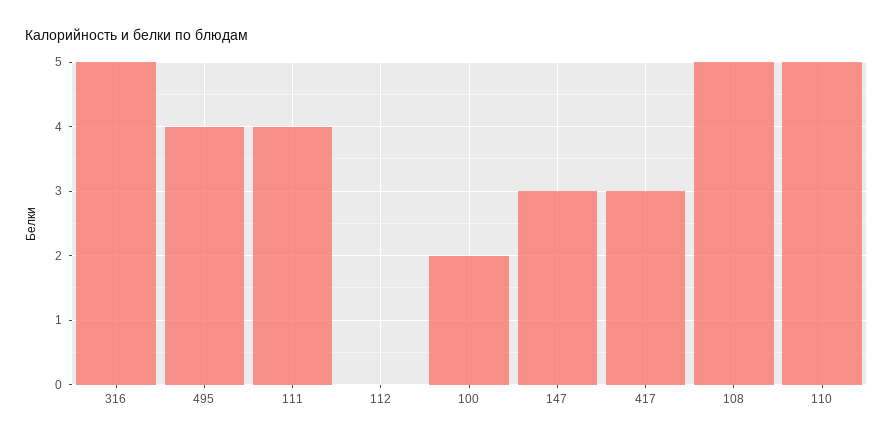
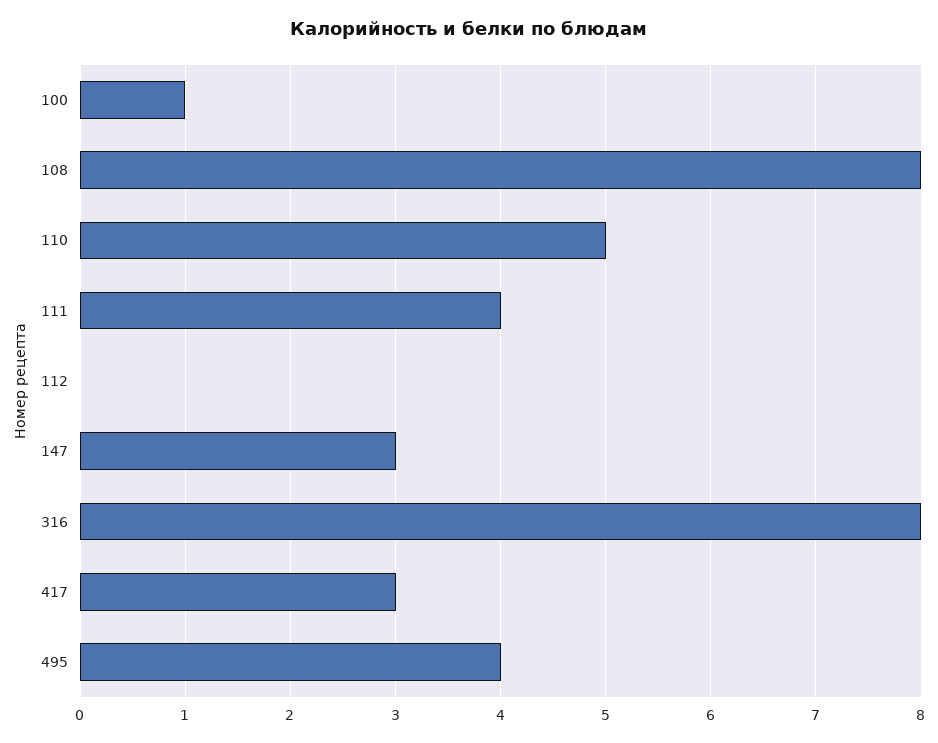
316: 5 -> 8
100: 2 -> 1
108: 5 -> 8

